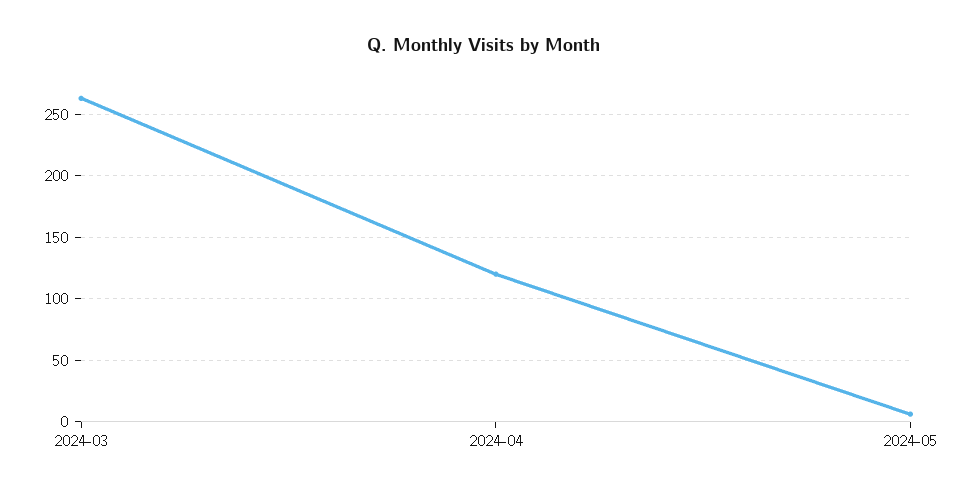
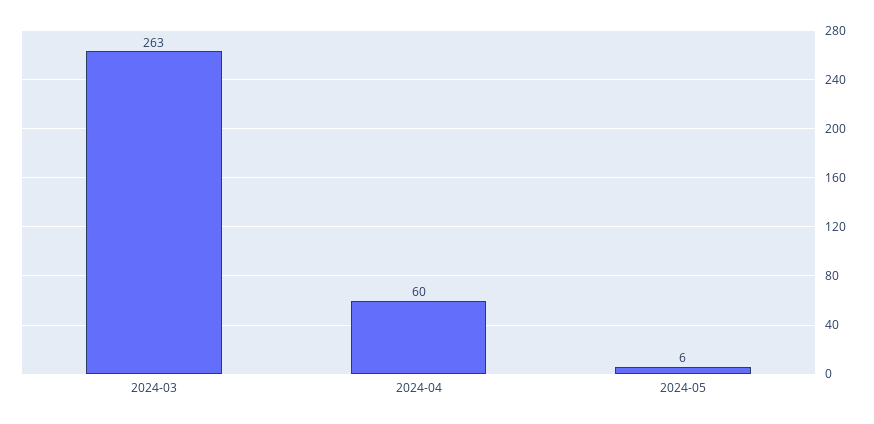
2024-04: 120 -> 60

